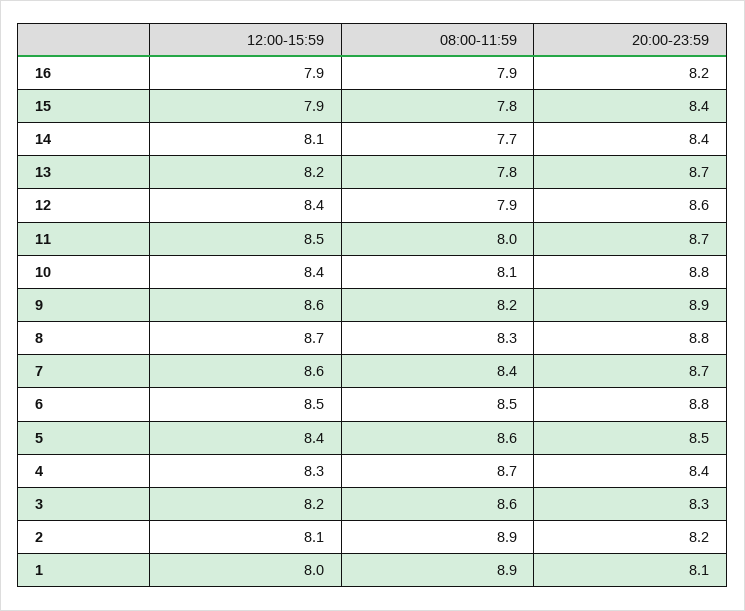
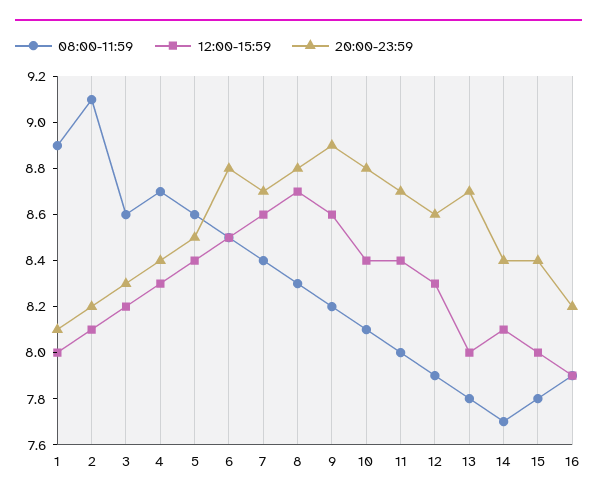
12:00-15:59, 15: 7.9 -> 8
12:00-15:59, 13: 8.2 -> 8
12:00-15:59, 12: 8.4 -> 8.3
12:00-15:59, 11: 8.5 -> 8.4
08:00-11:59, 2: 8.9 -> 9.1

